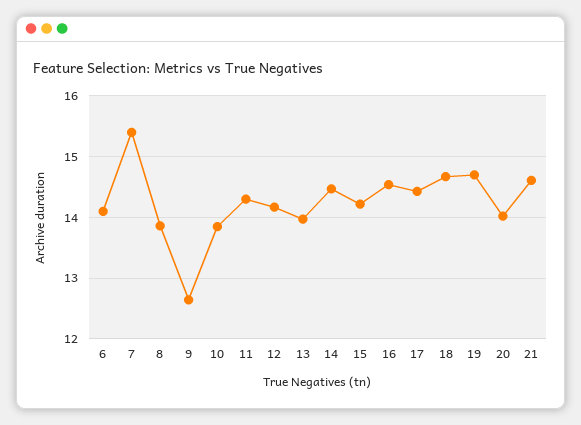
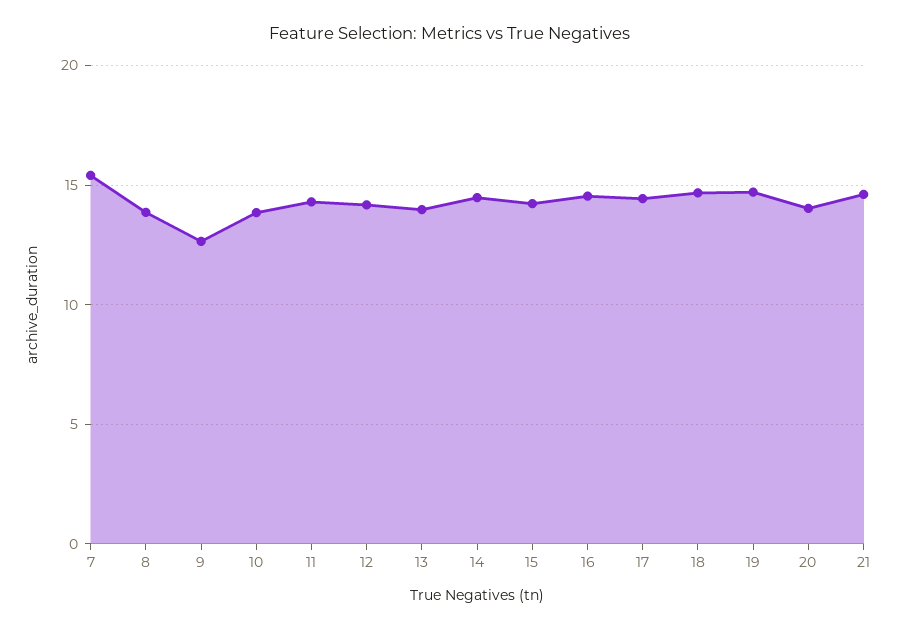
6: 14.1 -> none

